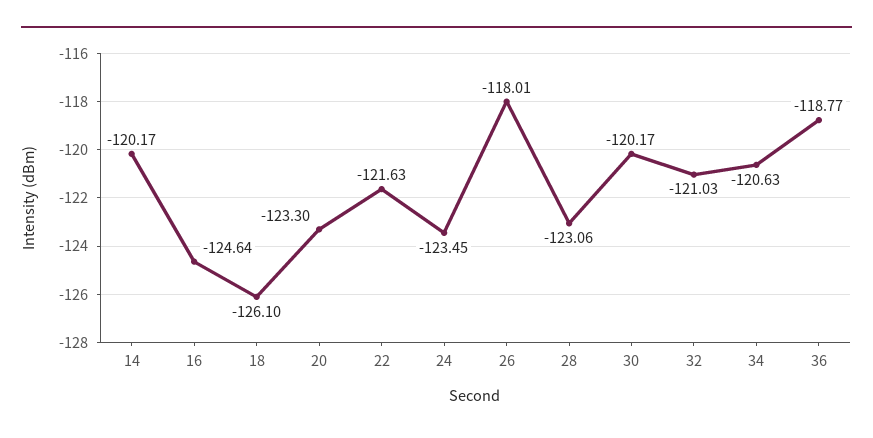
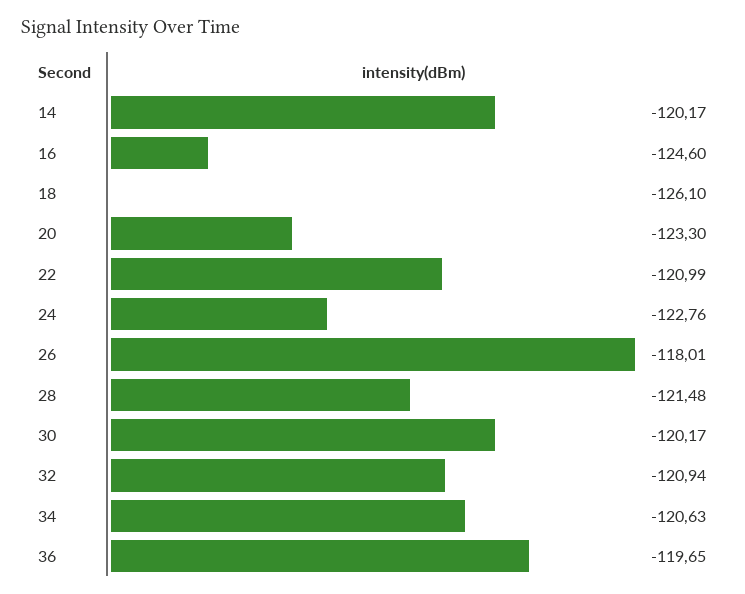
16: -124.64 -> -124.6
22: -121.63 -> -120.99
24: -123.45 -> -122.76
28: -123.06 -> -121.48
32: -121.03 -> -120.94
36: -118.77 -> -119.65

